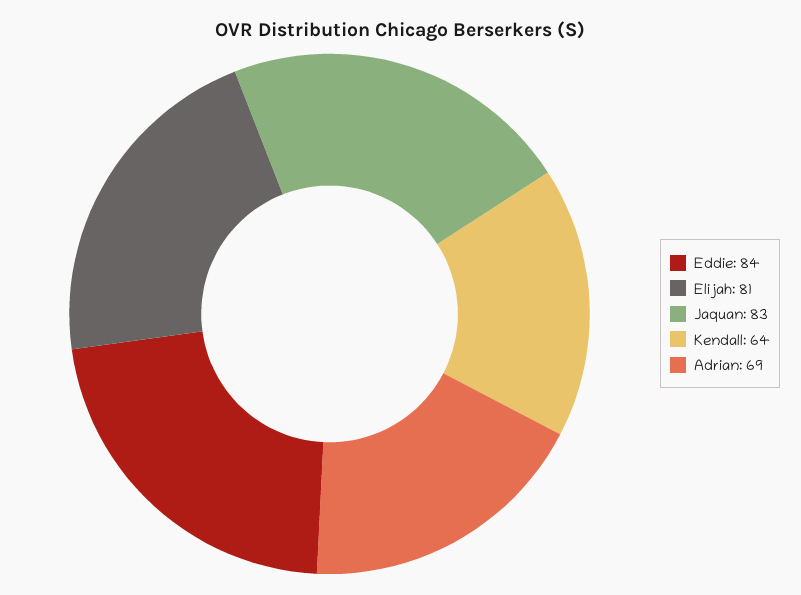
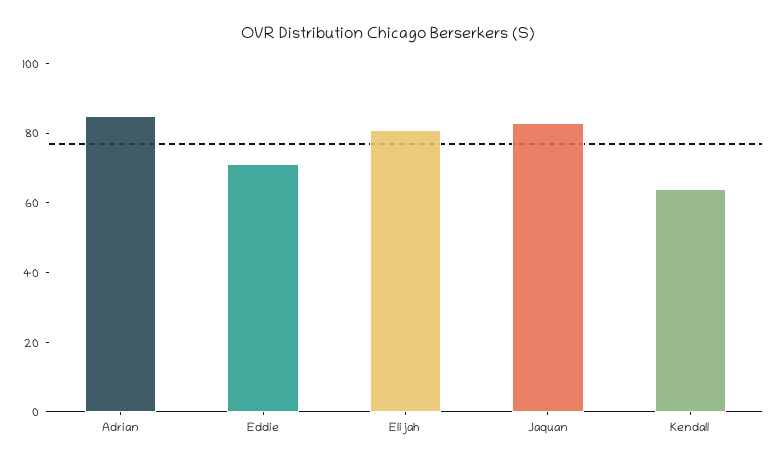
Eddie: 84 -> 70
Adrian: 69 -> 85

